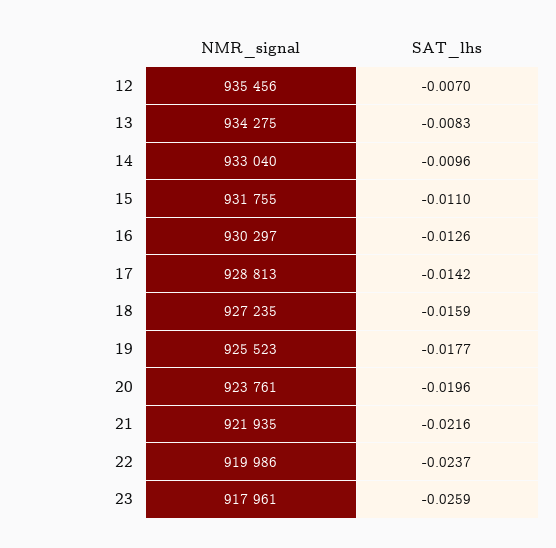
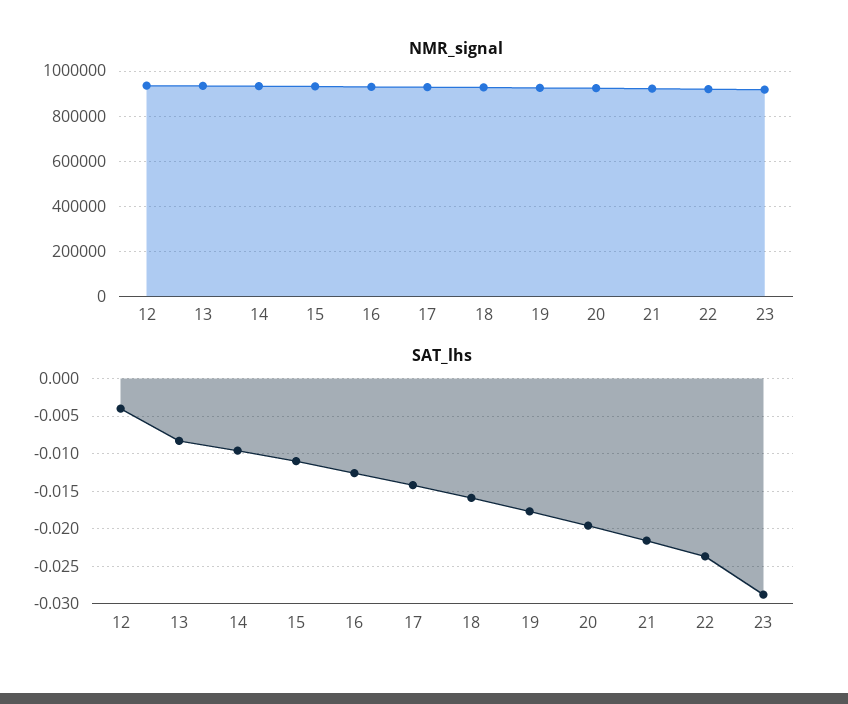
SAT_lhs, 12: -0.007 -> -0.004
SAT_lhs, 23: -0.0259 -> -0.029

